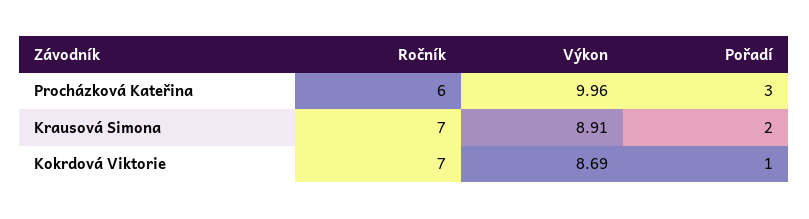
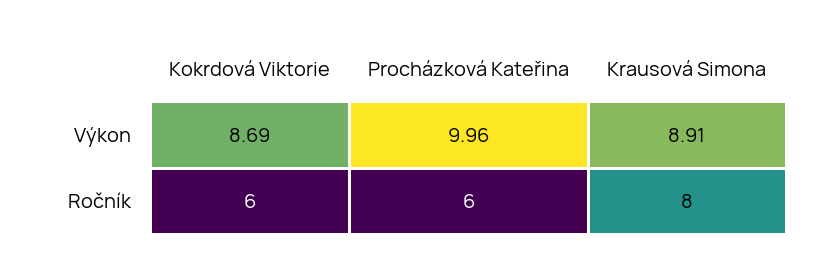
Pořadí, Procházková Kateřina: 3 -> none
Ročník, Krausová Simona: 7 -> 8
Pořadí, Krausová Simona: 2 -> none
Ročník, Kokrdová Viktorie: 7 -> 6
Pořadí, Kokrdová Viktorie: 1 -> none

